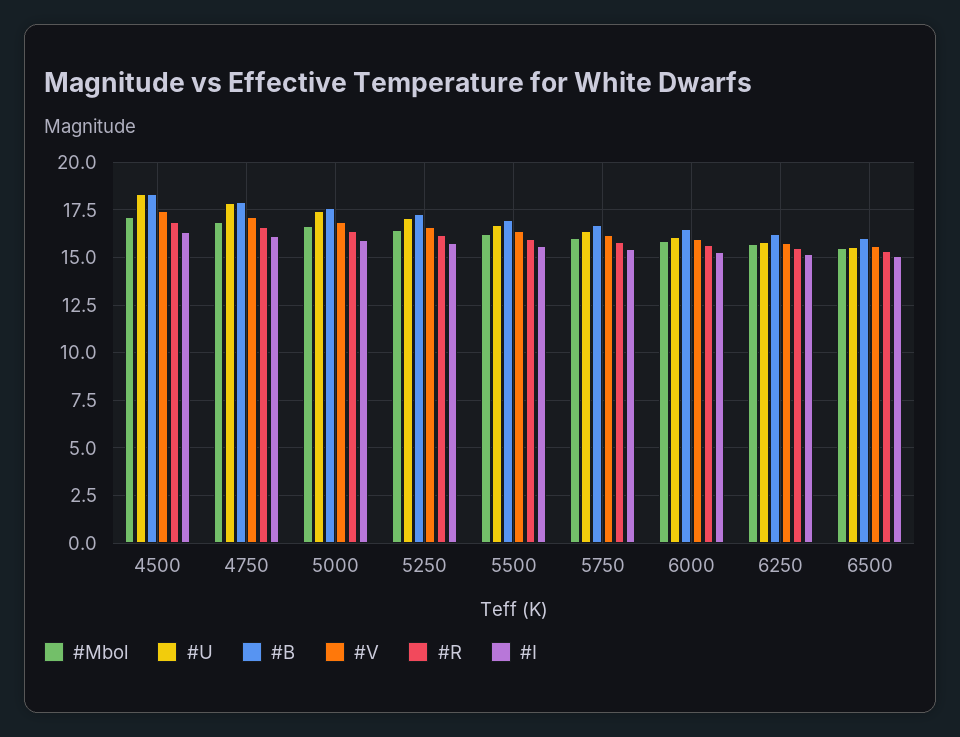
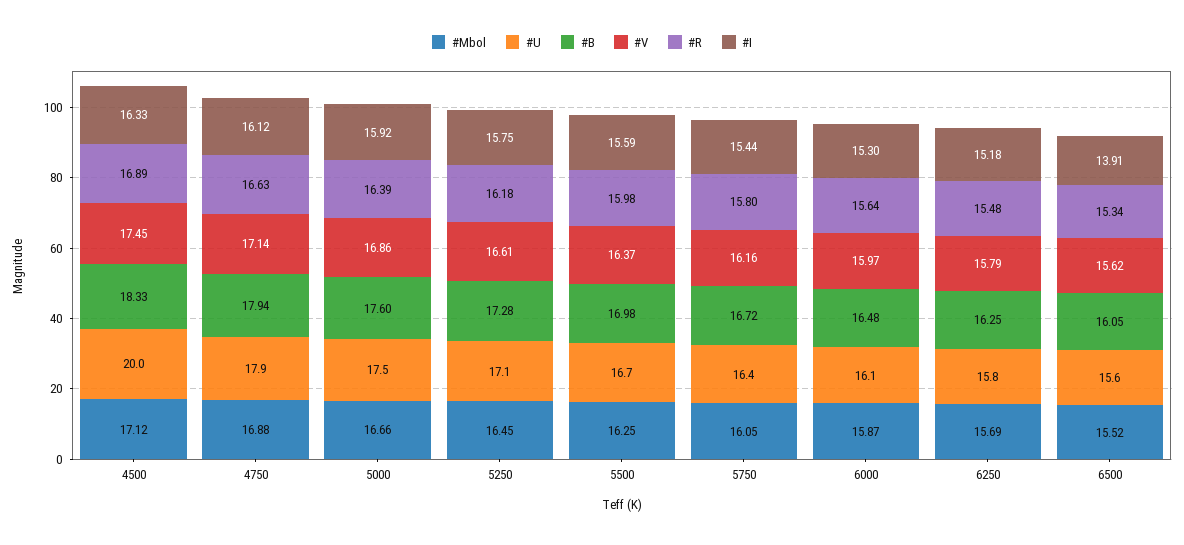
#U, 4500: 18.5 -> 20
#I, 6500: 15 -> 13.91

